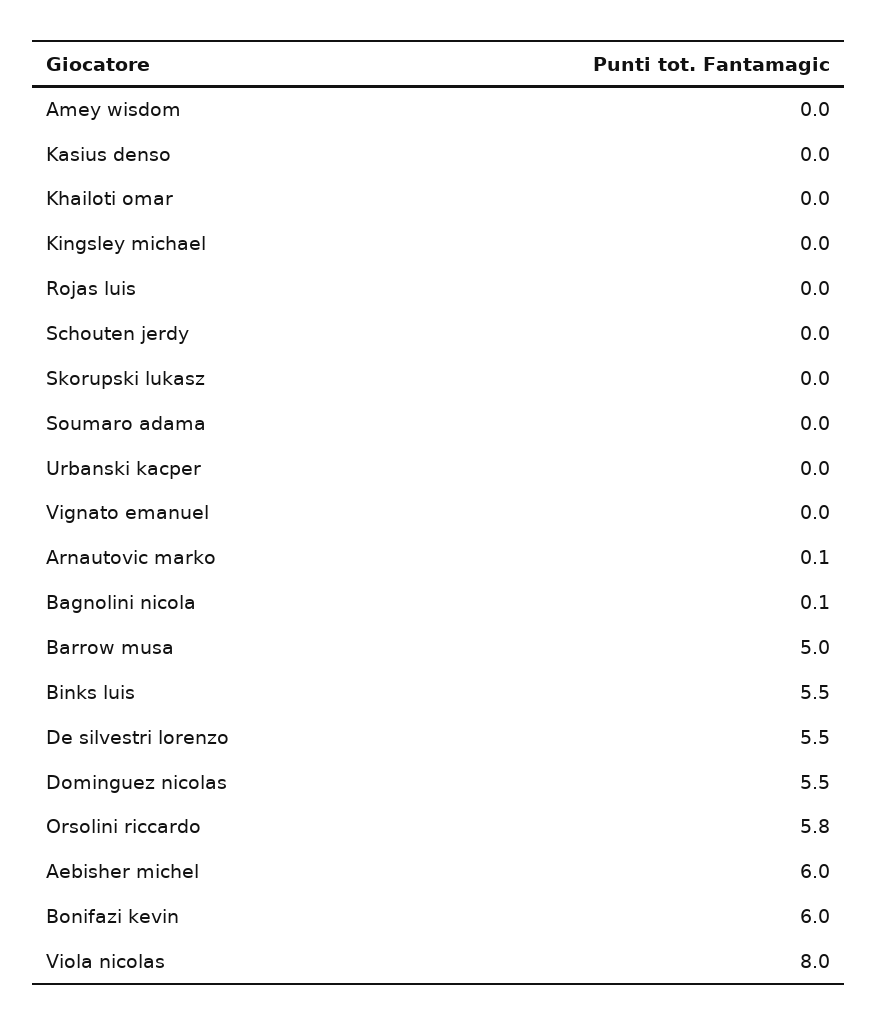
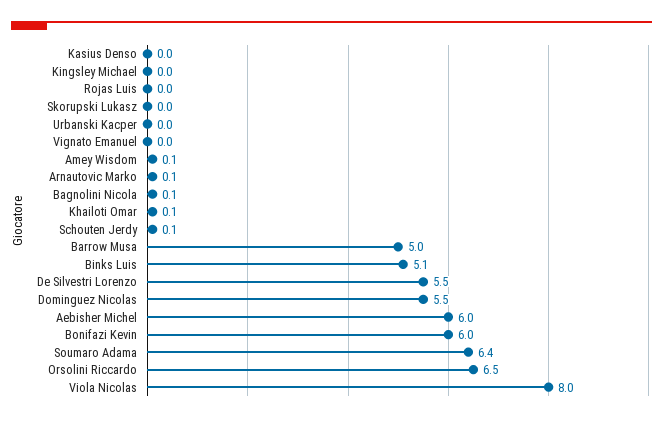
Amey wisdom: 0 -> 0.1
Khailoti omar: 0 -> 0.1
Schouten jerdy: 0 -> 0.1
Soumaro adama: 0 -> 6.4
Binks luis: 5.5 -> 5.1
Orsolini riccardo: 5.8 -> 6.5

